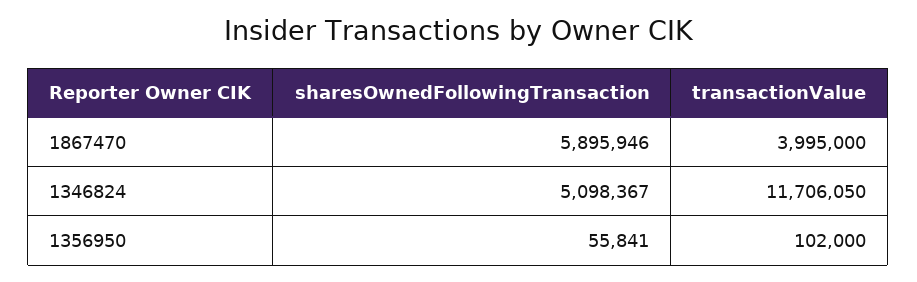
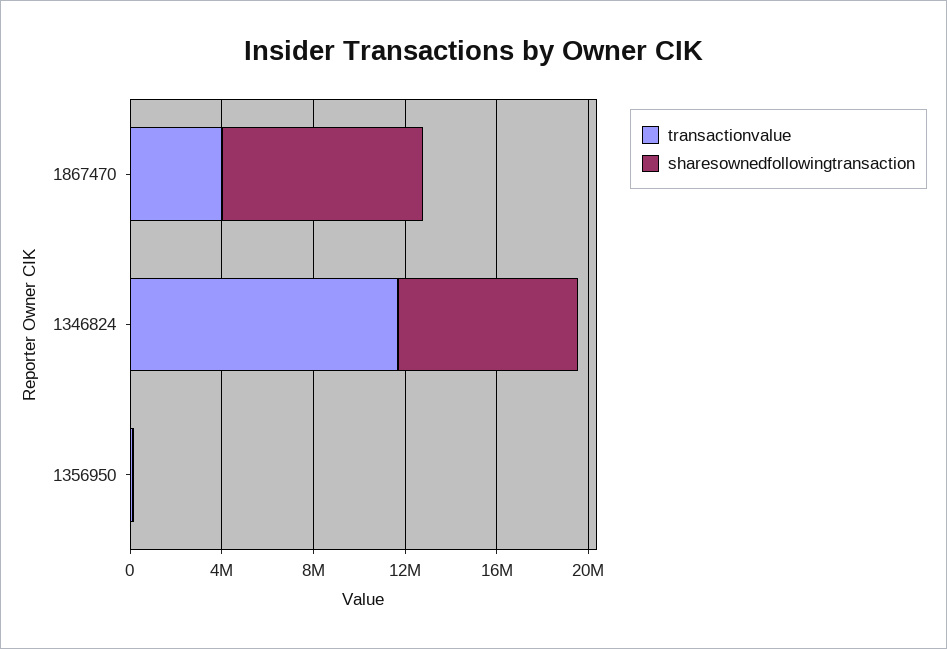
sharesOwnedFollowingTransaction, 1867470: 5895946 -> 9000000
sharesOwnedFollowingTransaction, 1346824: 5098367 -> 8000000

